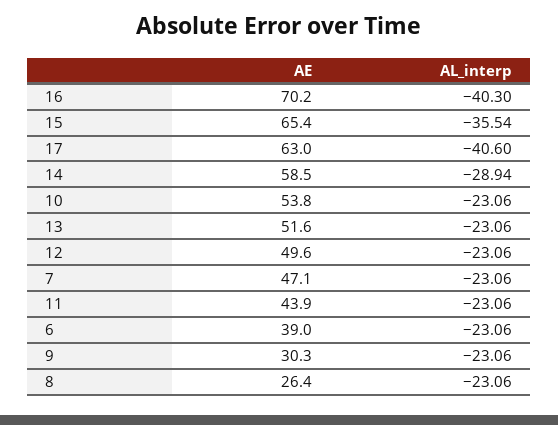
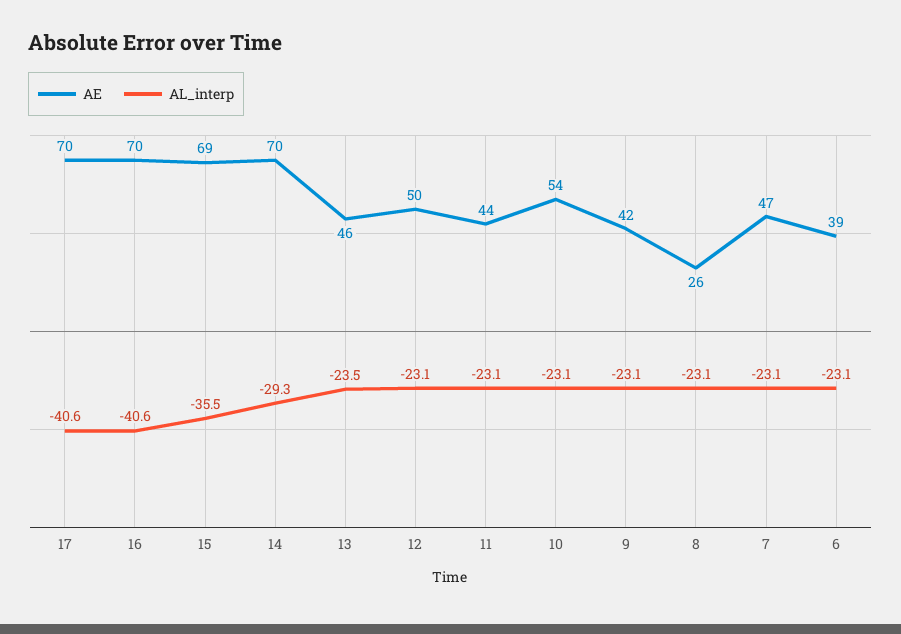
AL_interp, 16: -40.3 -> -40.6
AE, 15: 65.4 -> 69
AE, 17: 63 -> 70
AE, 14: 58.5 -> 70
AL_interp, 14: -28.94 -> -29.3
AE, 13: 51.6 -> 46
AL_interp, 13: -23.06 -> -23.5
AE, 9: 30.3 -> 42

